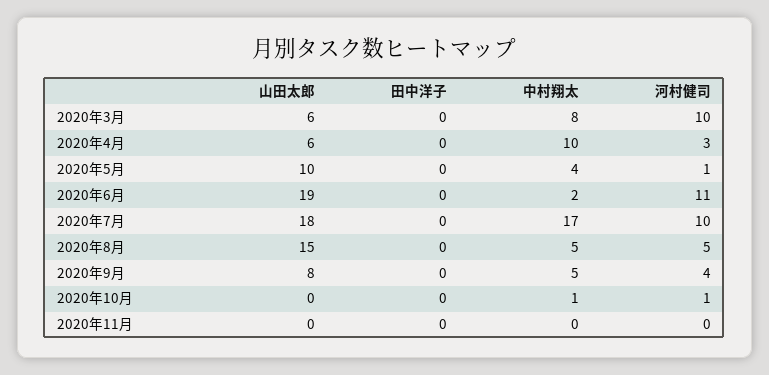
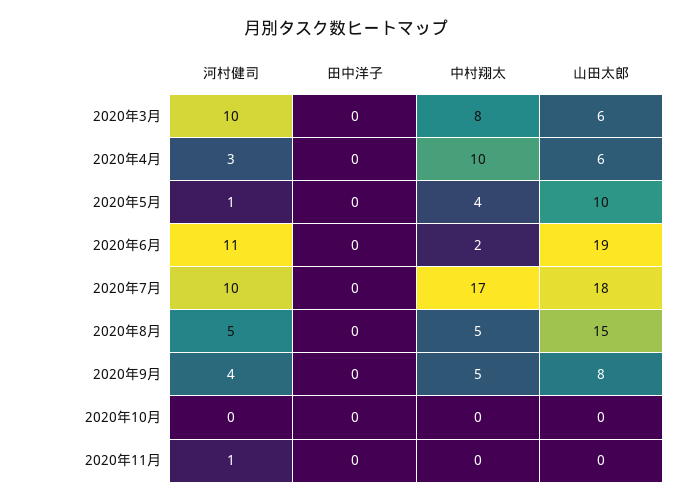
中村翔太, 2020年10月: 1 -> 0
河村健司, 2020年10月: 1 -> 0
河村健司, 2020年11月: 0 -> 1

